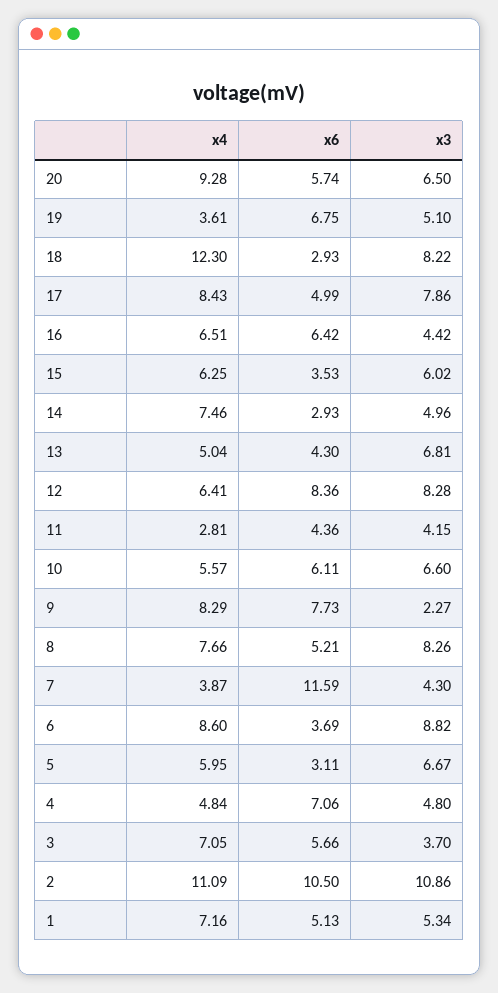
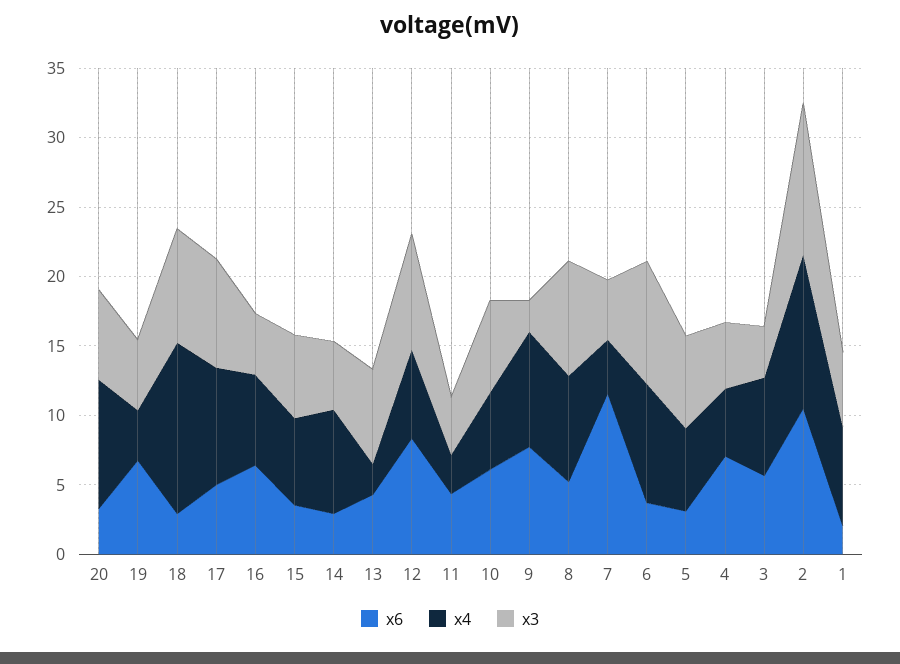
x6, 20: 5.74 -> 3
x4, 13: 5.04 -> 2
x6, 1: 5.13 -> 2

